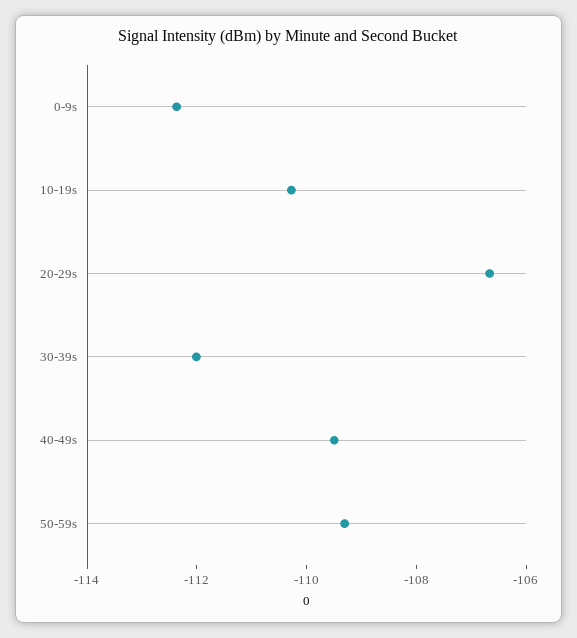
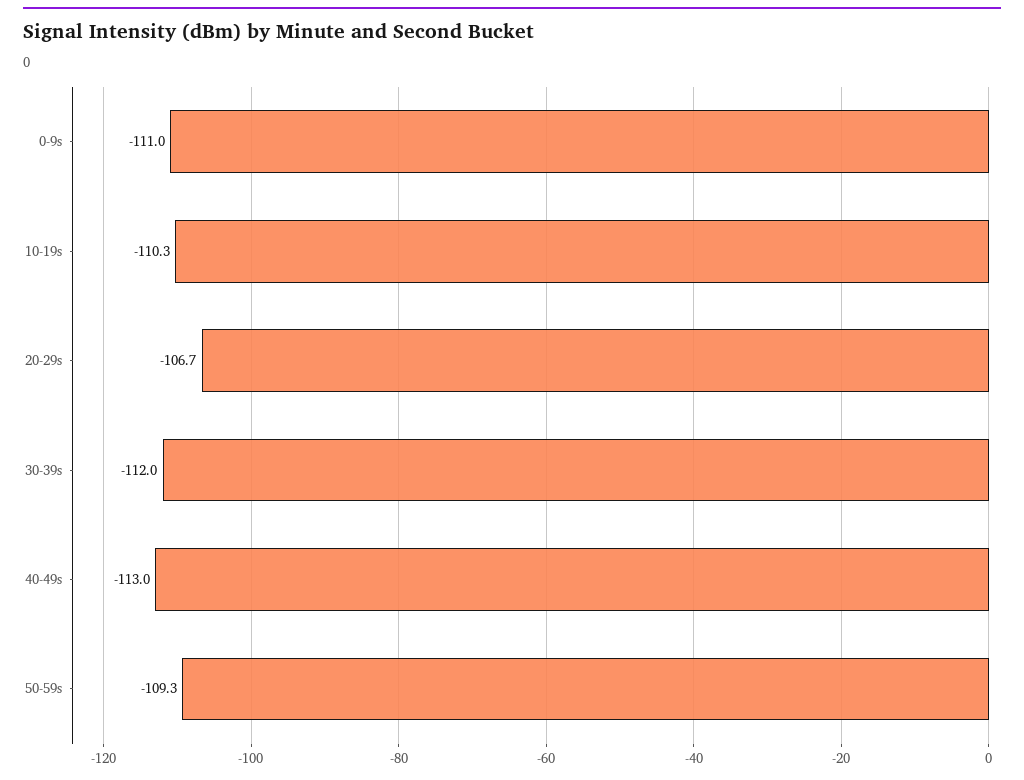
0-9s: -112.5 -> -111
40-49s: -109.5 -> -113

